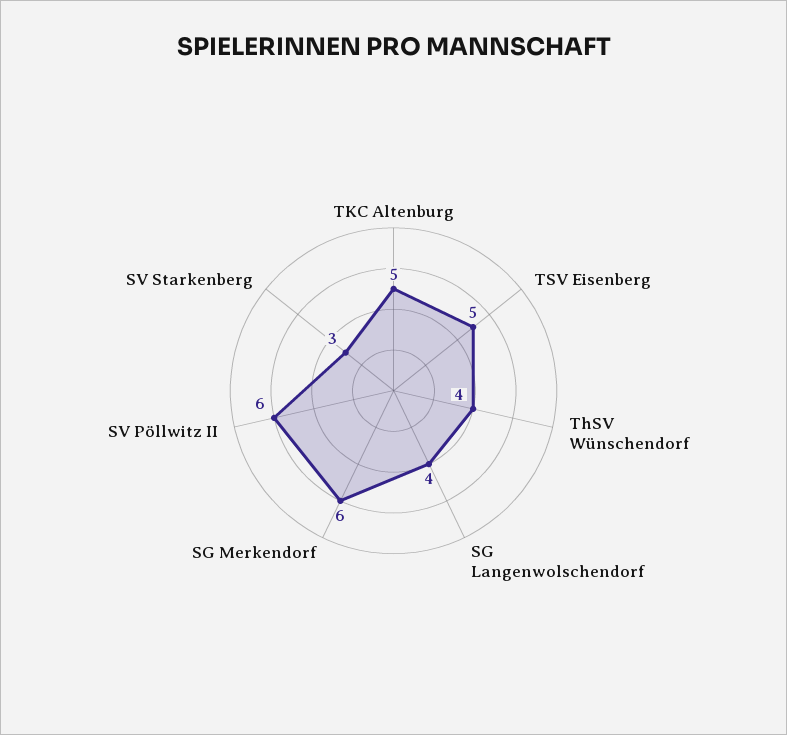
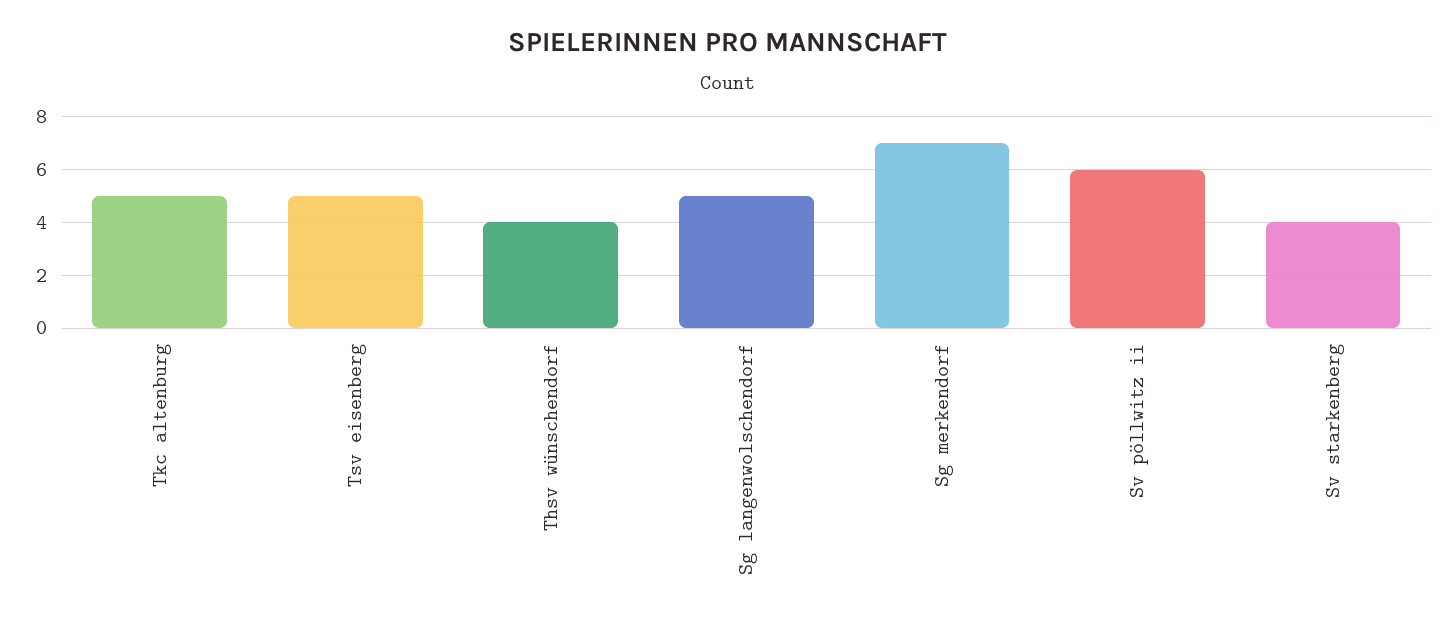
SG Langenwolschendorf: 4 -> 5
SG Merkendorf: 6 -> 7
SV Starkenberg: 3 -> 4

